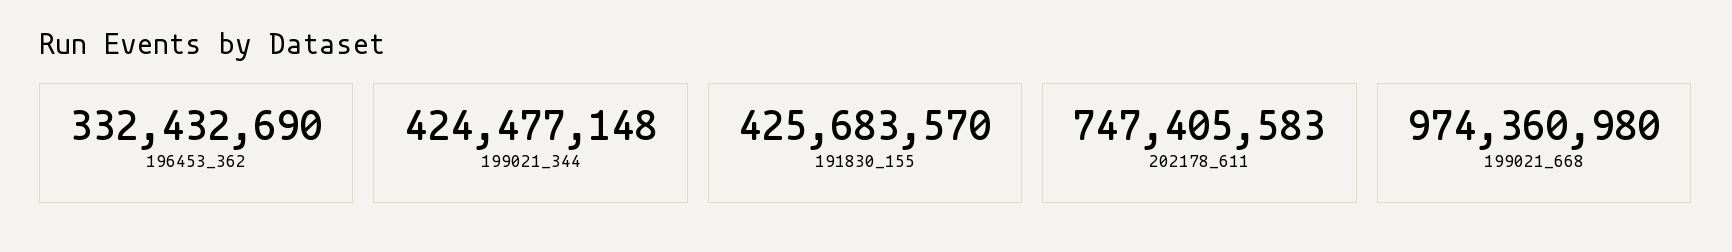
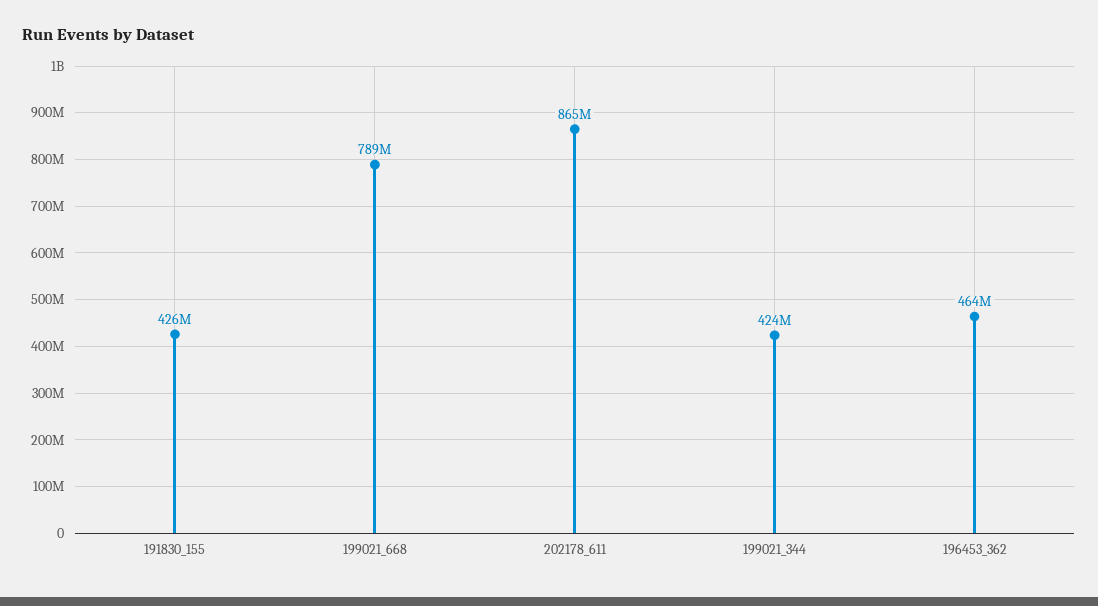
196453_362: 332432690 -> 464000000
202178_611: 747405583 -> 865000000
199021_668: 974360980 -> 789000000

